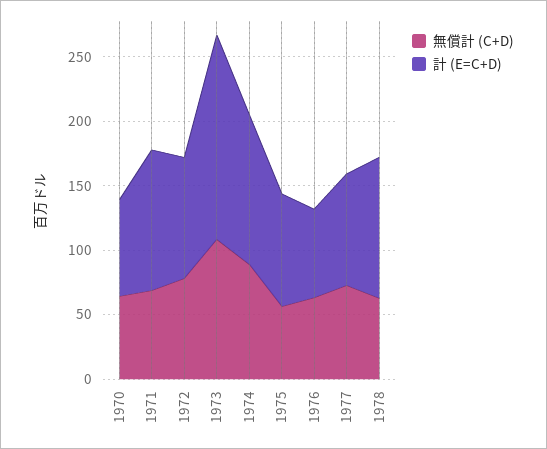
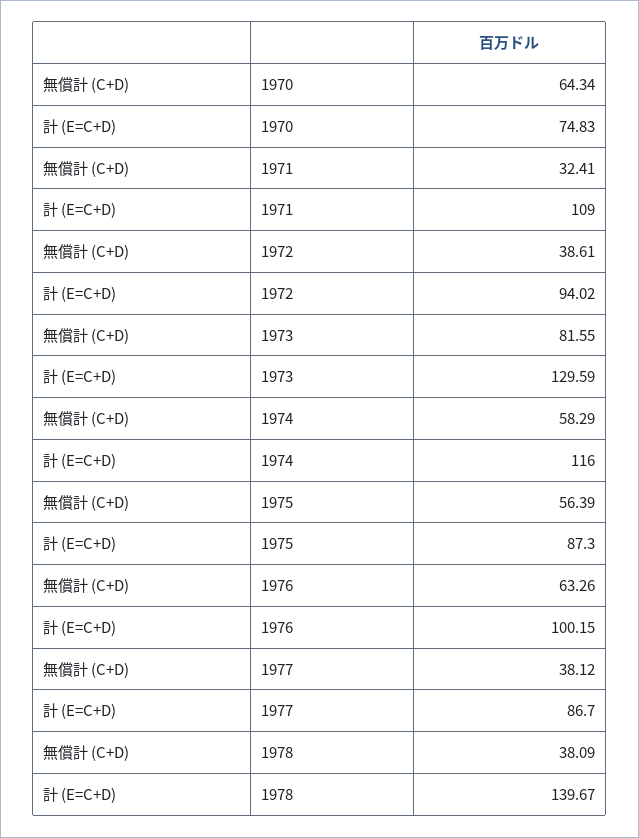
無償計 (C+D), 1971: 70 -> 32.41
無償計 (C+D), 1972: 80 -> 38.61
無償計 (C+D), 1973: 110 -> 81.55
計 (E=C+D), 1973: 160 -> 129.59
無償計 (C+D), 1974: 90 -> 58.29
計 (E=C+D), 1976: 70 -> 100.15
無償計 (C+D), 1977: 70 -> 38.12
無償計 (C+D), 1978: 60 -> 38.09
計 (E=C+D), 1978: 110 -> 139.67

